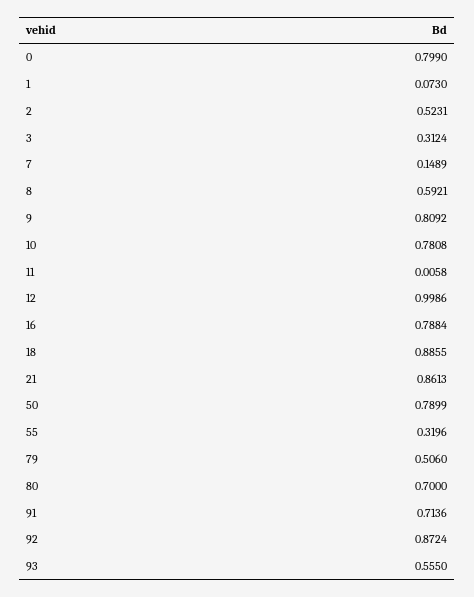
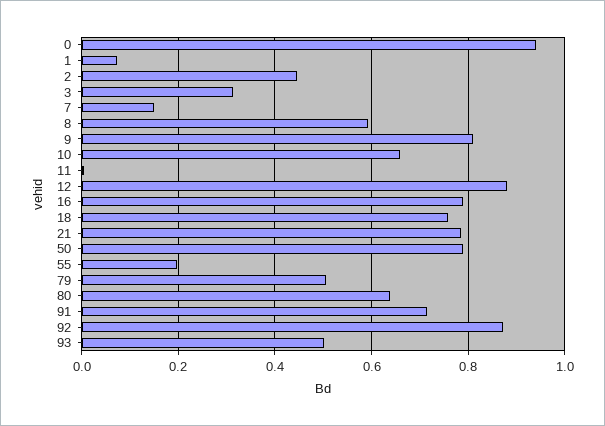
0: 0.799 -> 0.94
2: 0.5231 -> 0.44
10: 0.7808 -> 0.66
12: 0.9986 -> 0.88
18: 0.8855 -> 0.76
21: 0.8613 -> 0.78
55: 0.3196 -> 0.2
80: 0.7 -> 0.64
93: 0.555 -> 0.5

